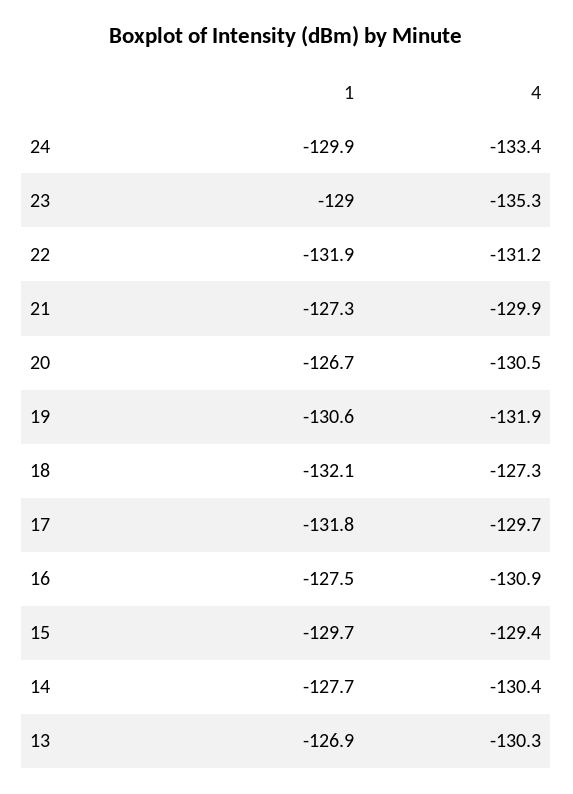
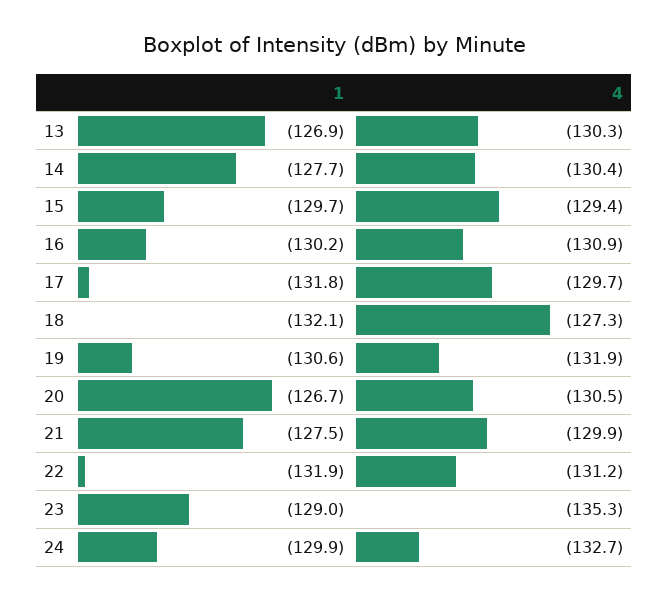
4, 24: -133.4 -> -132.7
1, 21: -127.3 -> -127.5
1, 16: -127.5 -> -130.2

